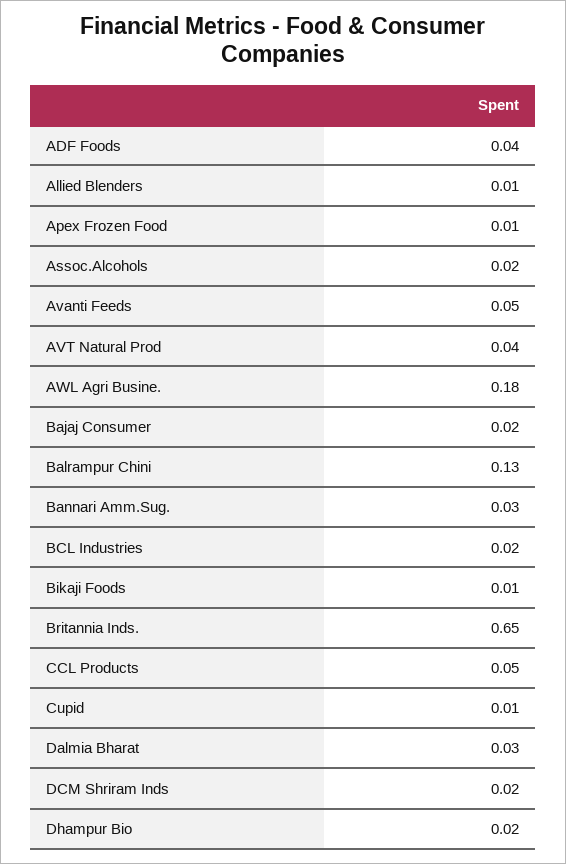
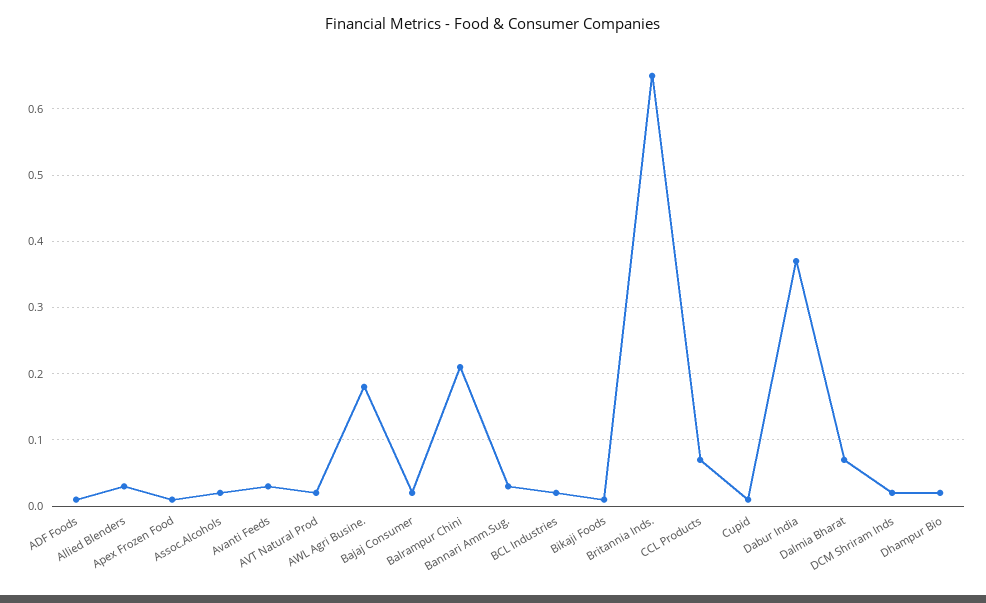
ADF Foods: 0.04 -> 0.01
Allied Blenders: 0.01 -> 0.03
Avanti Feeds: 0.05 -> 0.03
AVT Natural Prod: 0.04 -> 0.02
Balrampur Chini: 0.13 -> 0.21
CCL Products: 0.05 -> 0.07
Dalmia Bharat: 0.03 -> 0.07
Dabur India: none -> 0.37

